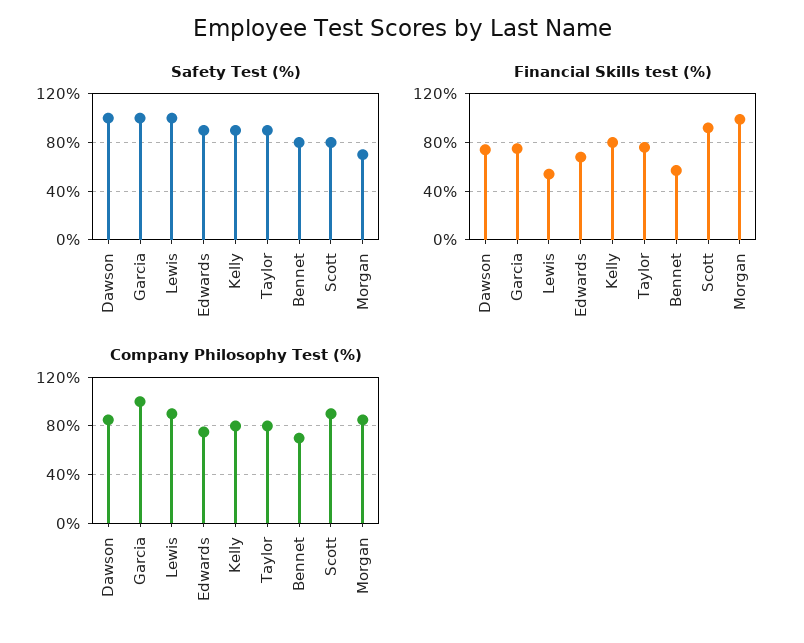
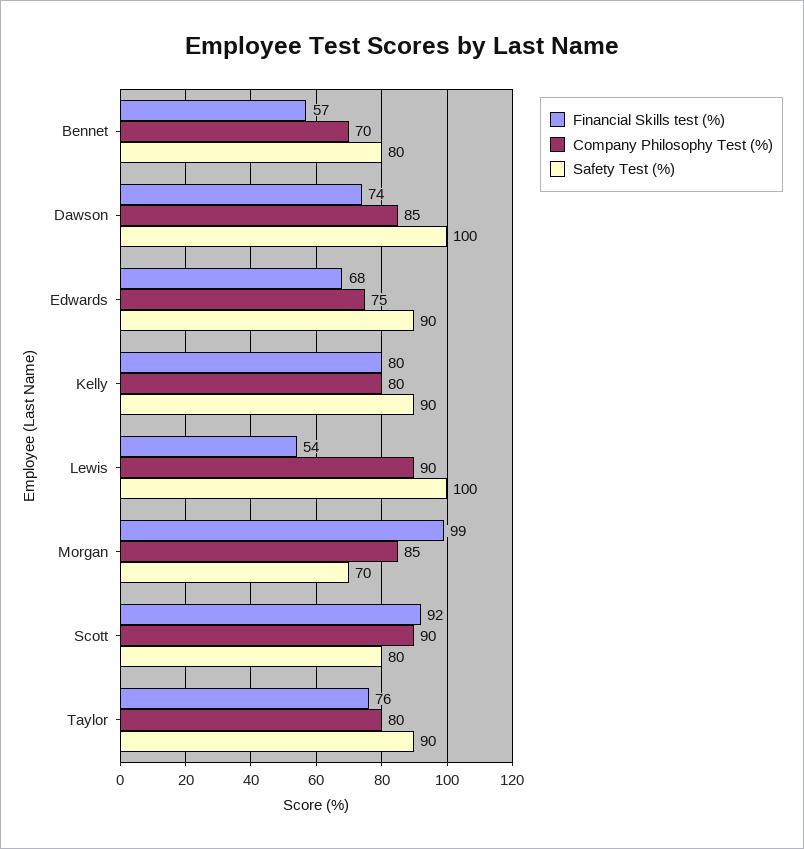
Safety Test (%), Garcia: 100 -> none
Financial Skills test (%), Garcia: 75 -> none
Company Philosophy Test (%), Garcia: 100 -> none

